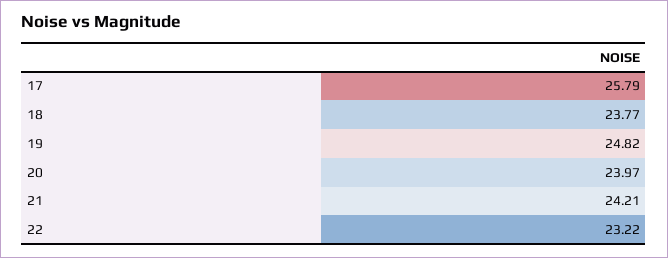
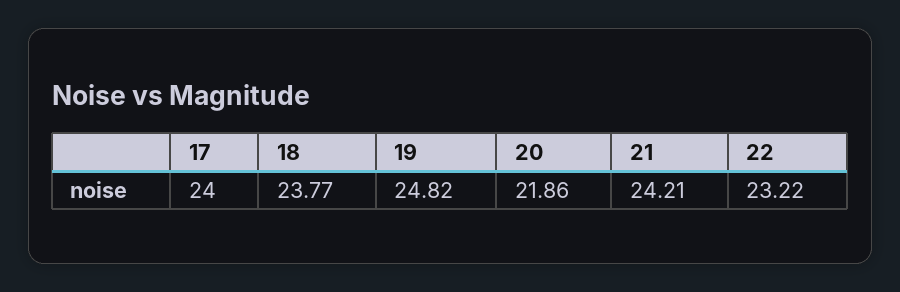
17: 25.79 -> 24
20: 23.97 -> 21.86

